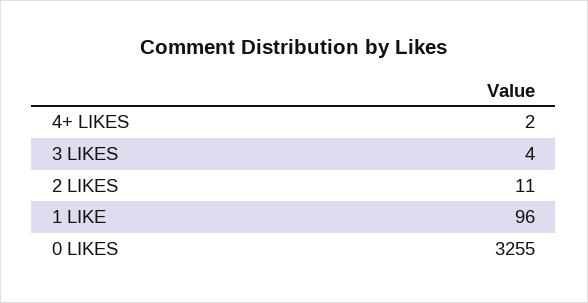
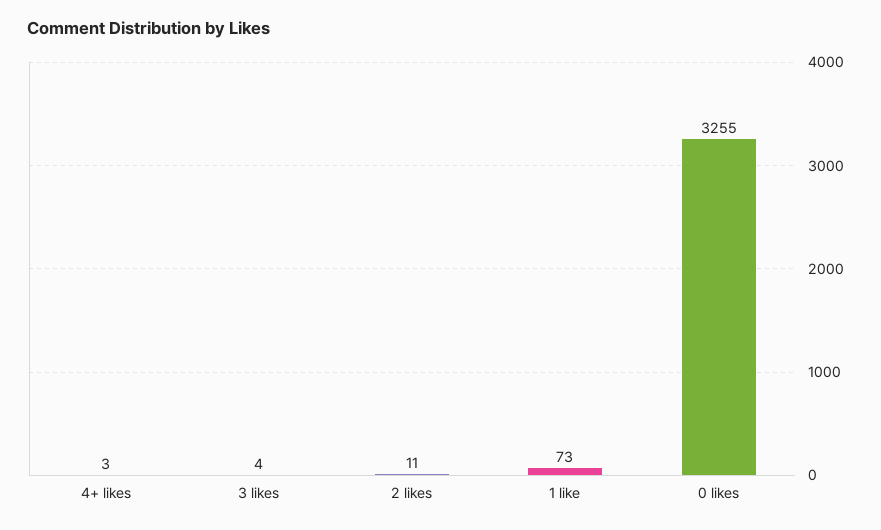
4+ LIKES: 2 -> 3
1 LIKE: 96 -> 73

